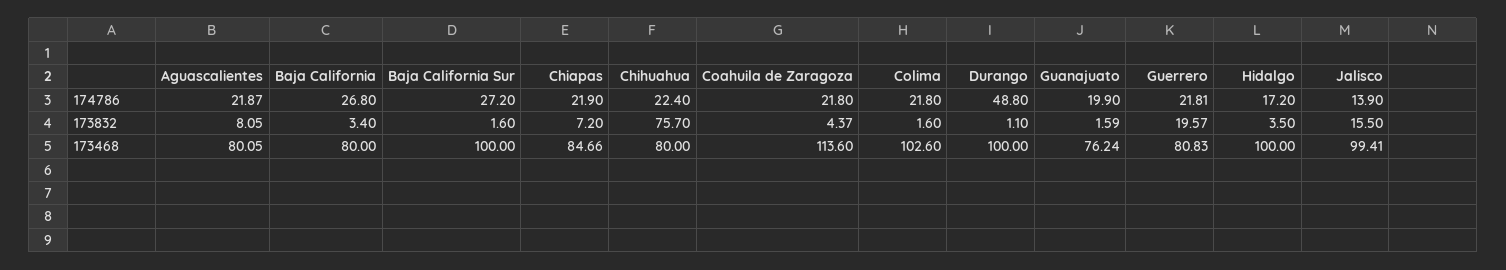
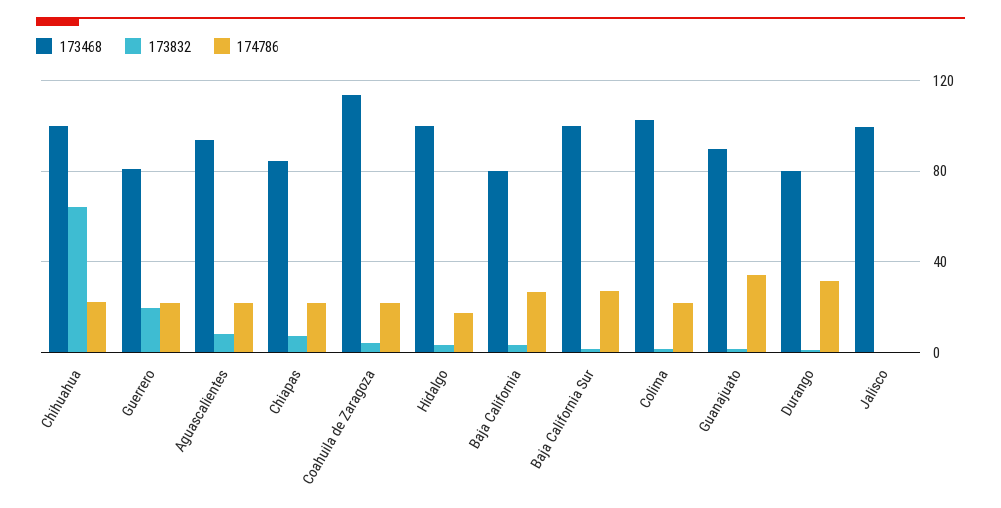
174786, Durango: 48.8 -> 30
174786, Guanajuato: 19.9 -> 35
174786, Jalisco: 13.9 -> 0
173832, Chihuahua: 75.7 -> 65
173832, Jalisco: 15.5 -> 0
173468, Aguascalientes: 80.05 -> 95
173468, Chihuahua: 80 -> 100
173468, Durango: 100 -> 80
173468, Guanajuato: 76.24 -> 90

